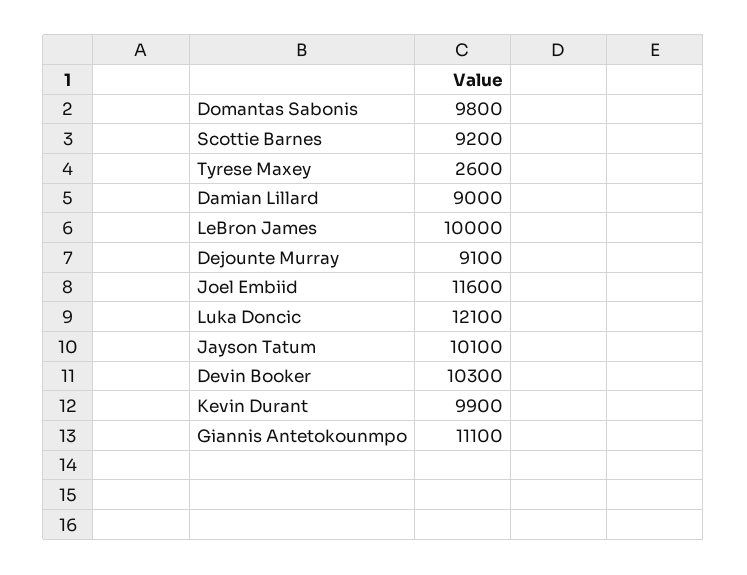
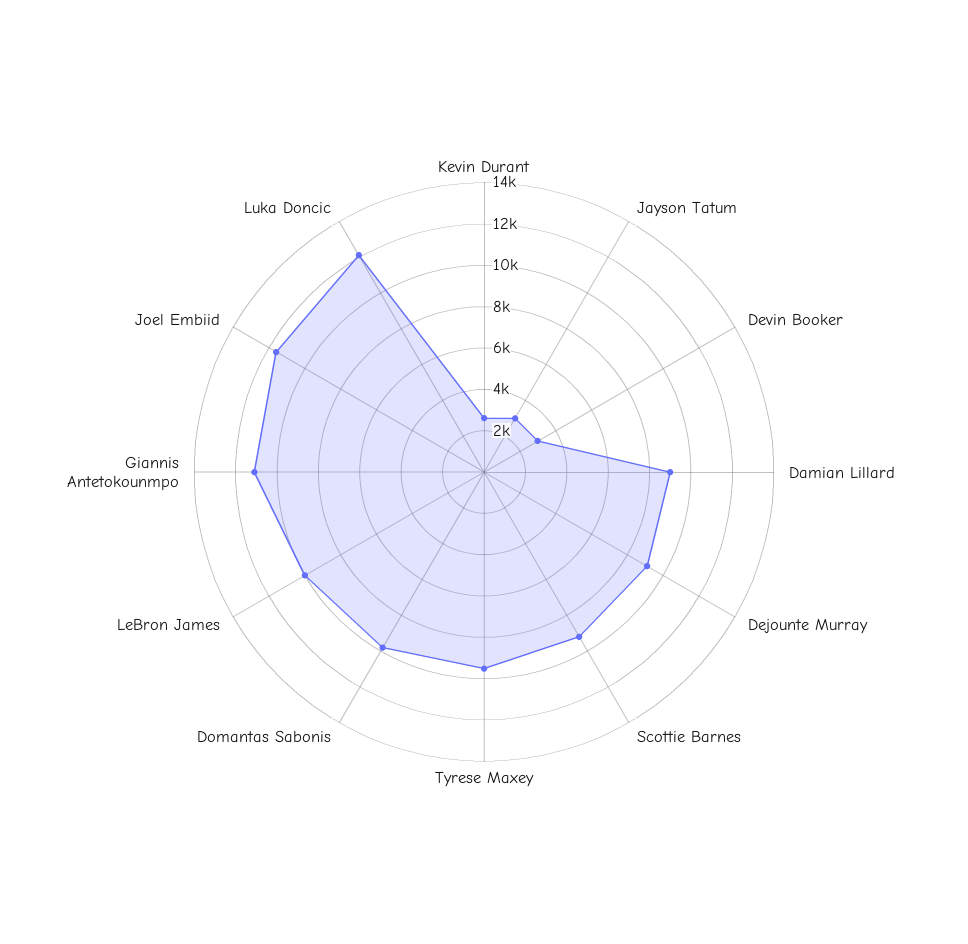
Tyrese Maxey: 2600 -> 9500
Jayson Tatum: 10100 -> 3000
Devin Booker: 10300 -> 3000
Kevin Durant: 9900 -> 2500

